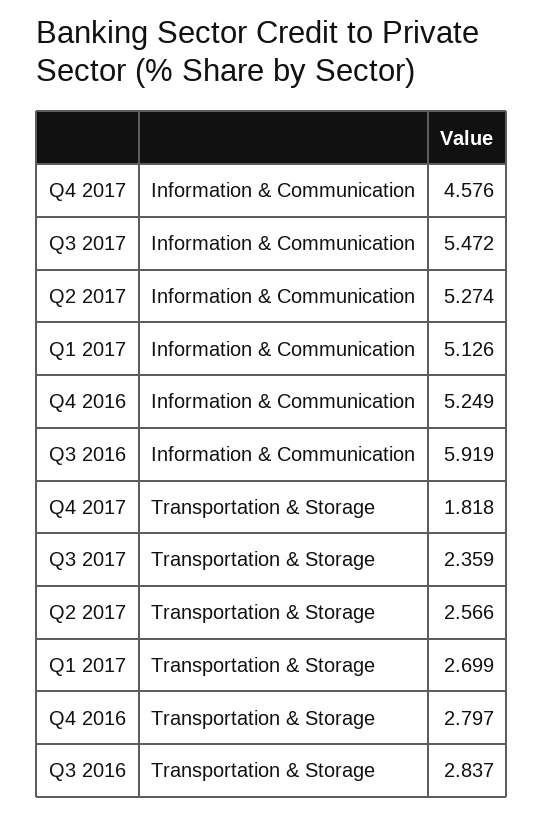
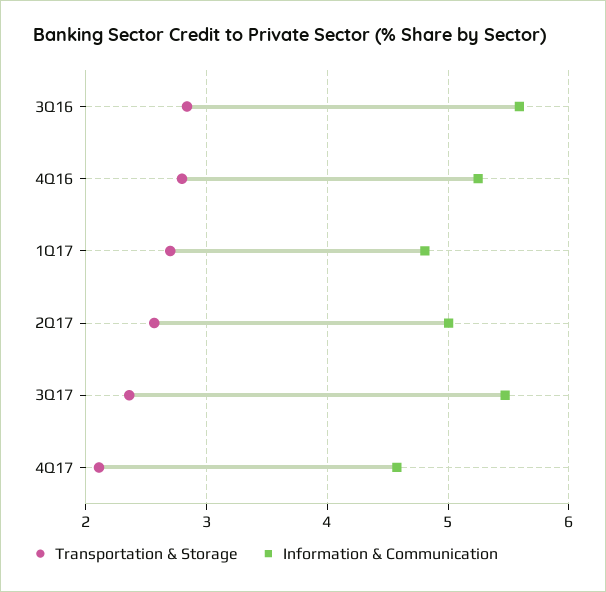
Information & Communication, Q2 2017: 5.274 -> 5
Information & Communication, Q1 2017: 5.126 -> 4.8
Information & Communication, Q3 2016: 5.919 -> 5.6
Transportation & Storage, Q4 2017: 1.818 -> 2.1

